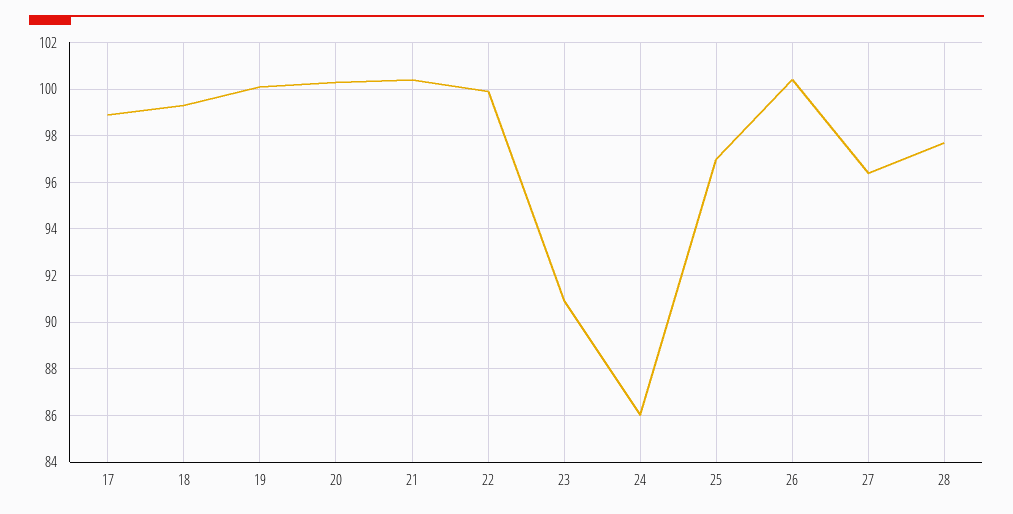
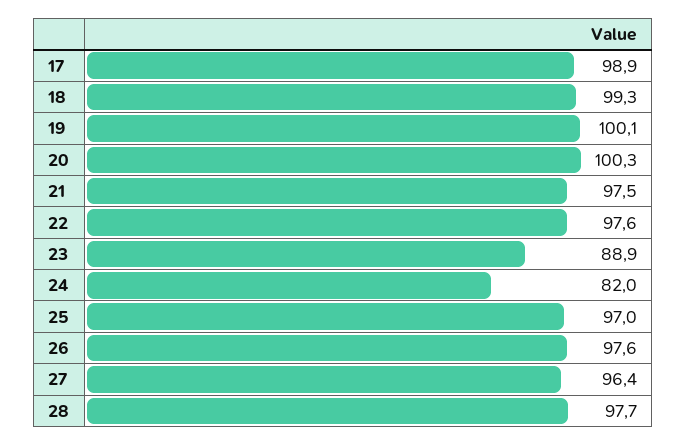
21: 100.5 -> 97.5
22: 100 -> 97.6
23: 91 -> 88.9
24: 86 -> 82
26: 100.5 -> 97.6

